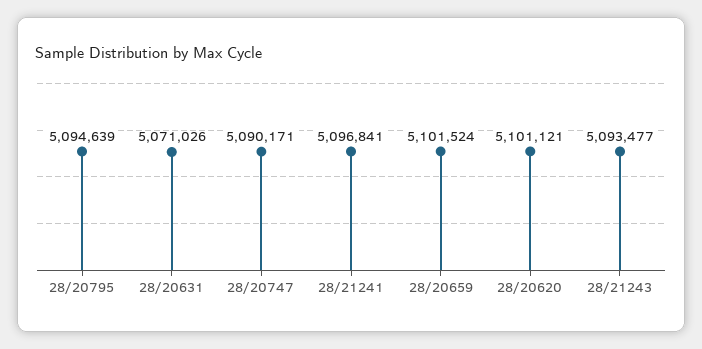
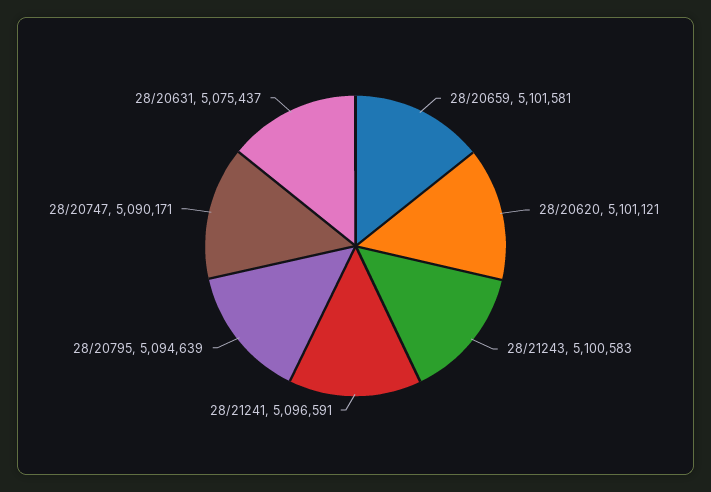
28/20631: 5071026 -> 5075437
28/21241: 5096841 -> 5096591
28/20659: 5101524 -> 5101581
28/21243: 5093477 -> 5100583

